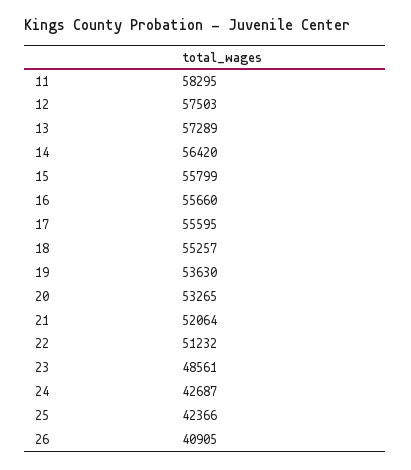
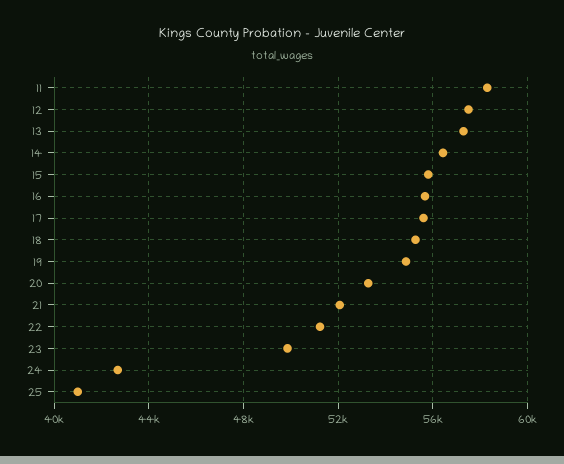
19: 53630 -> 55000
23: 48561 -> 50000
25: 42366 -> 41000
26: 40905 -> none

